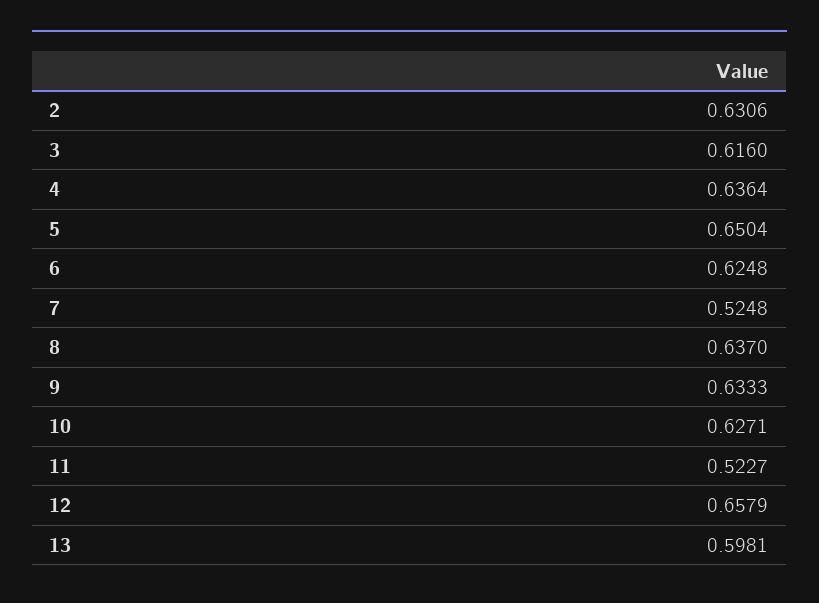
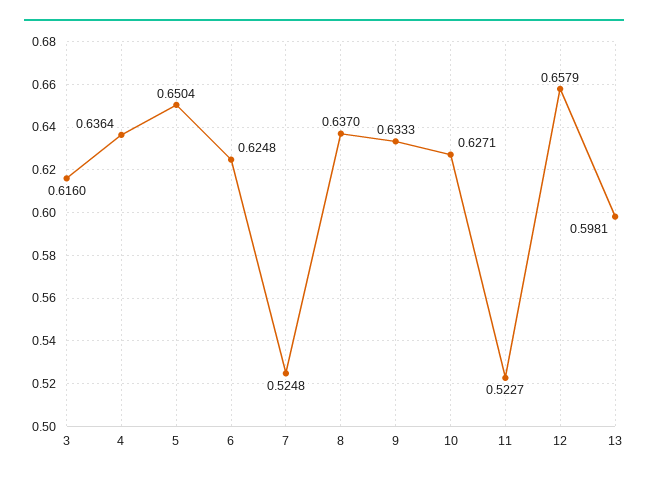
2: 0.6306 -> none

